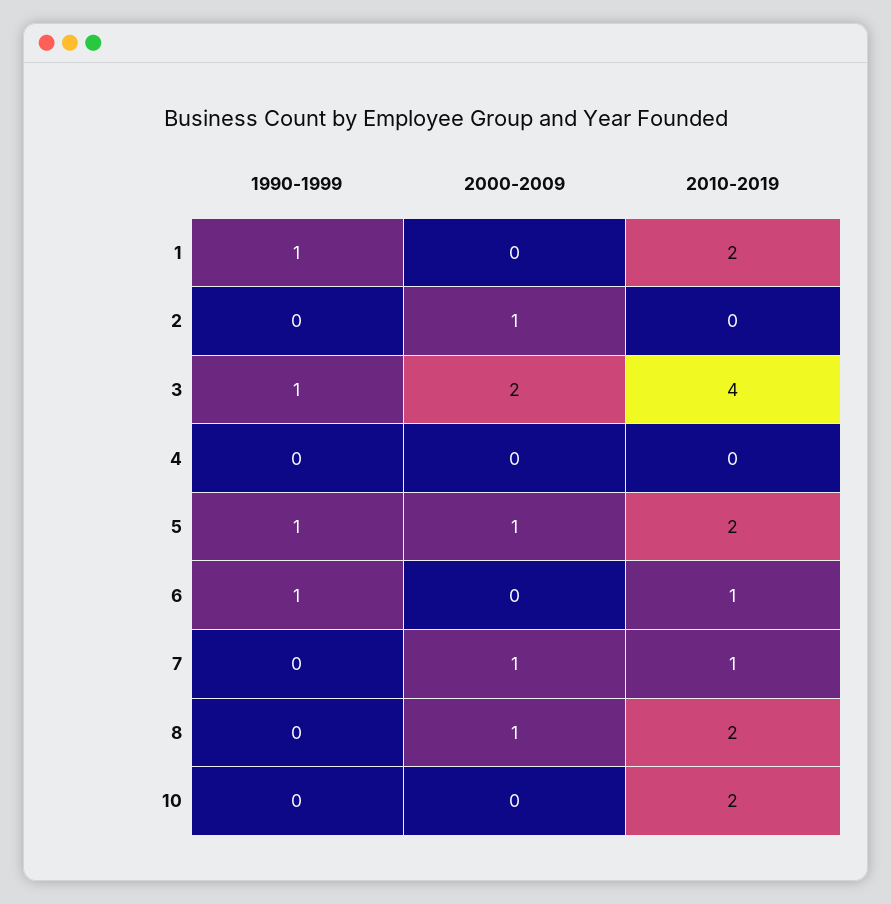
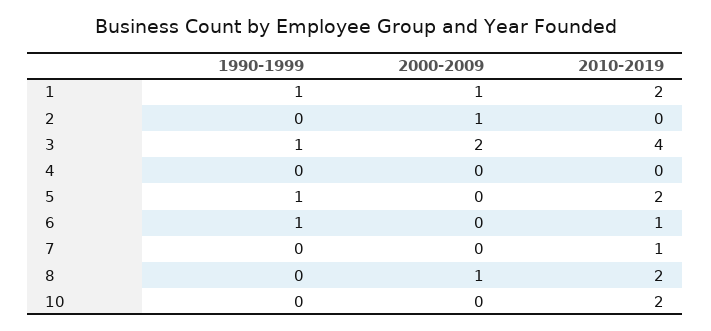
2000-2009, 1: 0 -> 1
2000-2009, 5: 1 -> 0
2000-2009, 7: 1 -> 0

